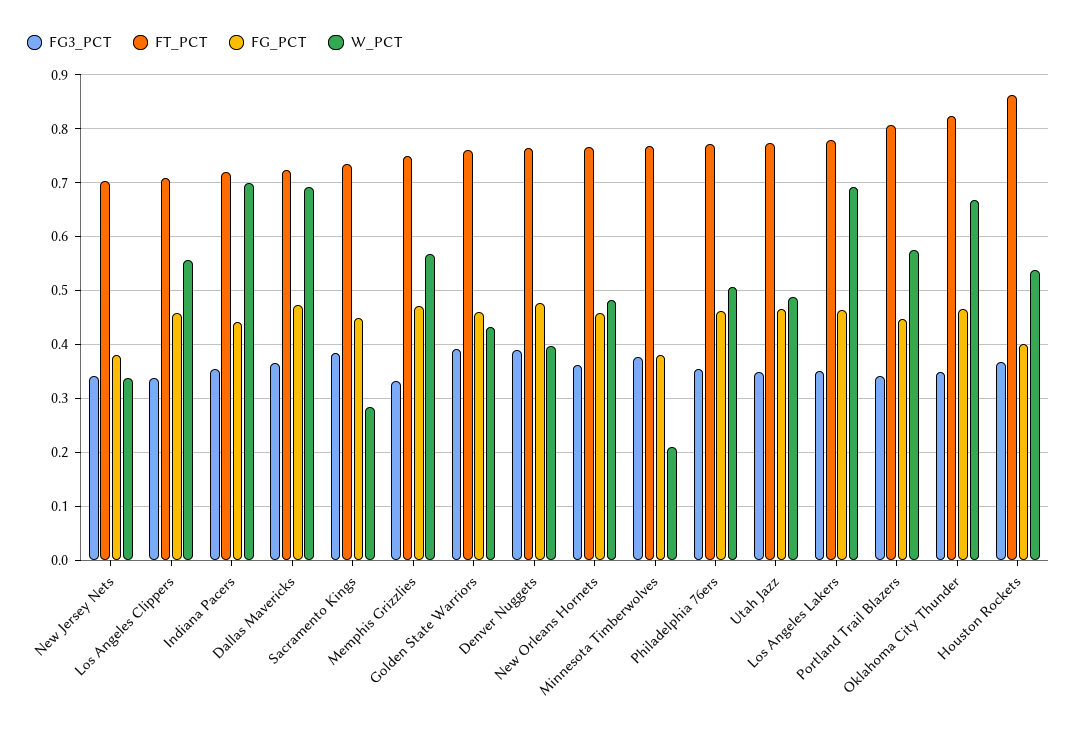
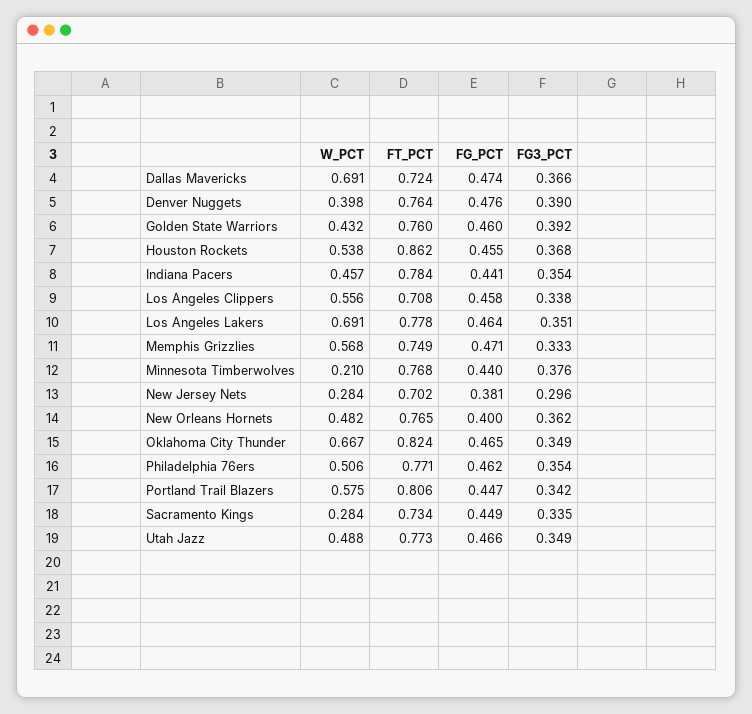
FG3_PCT, New Jersey Nets: 0.34 -> 0.296
W_PCT, New Jersey Nets: 0.34 -> 0.284
FT_PCT, Indiana Pacers: 0.72 -> 0.784
W_PCT, Indiana Pacers: 0.7 -> 0.457
FG3_PCT, Sacramento Kings: 0.38 -> 0.335
FG_PCT, New Orleans Hornets: 0.46 -> 0.4
FG_PCT, Minnesota Timberwolves: 0.38 -> 0.44
FG_PCT, Houston Rockets: 0.4 -> 0.455

